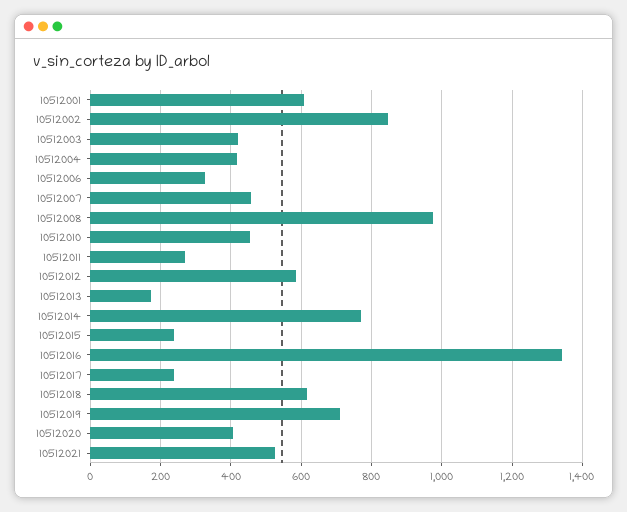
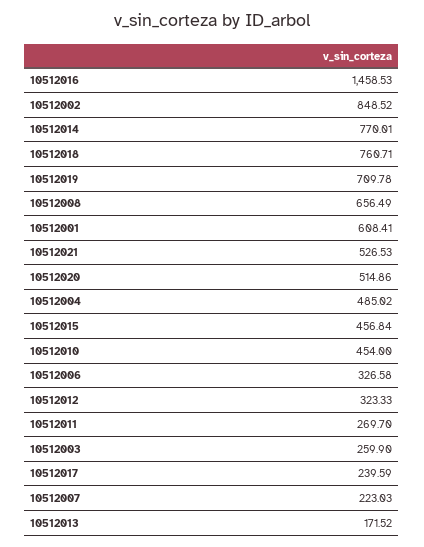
10512003: 420 -> 259.9
10512004: 420 -> 485.02
10512007: 460 -> 223.03
10512008: 980 -> 656.49
10512012: 580 -> 323.33
10512015: 240 -> 456.84
10512016: 1340 -> 1458.53
10512018: 620 -> 760.71
10512020: 400 -> 514.86

